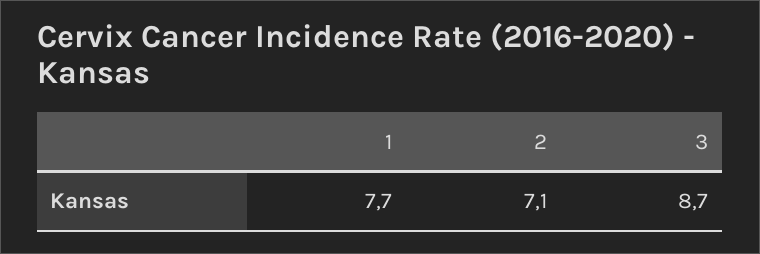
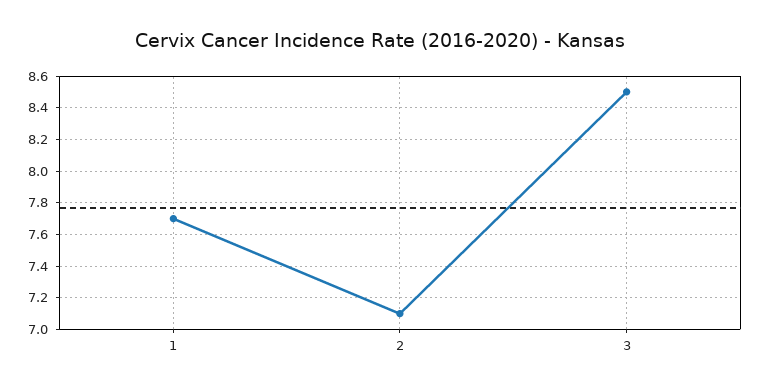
3: 8.7 -> 8.5

